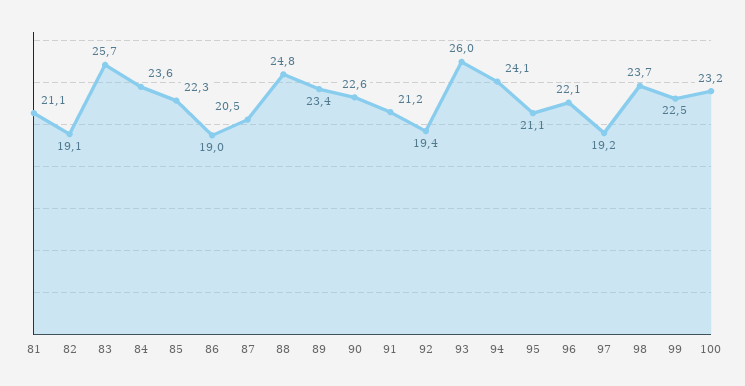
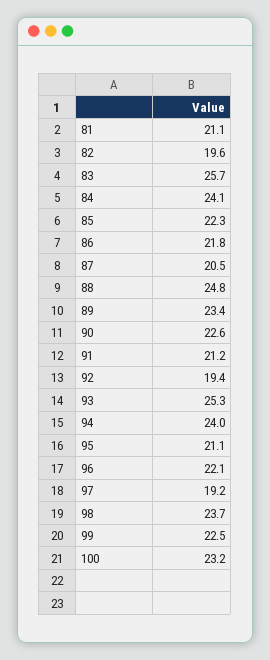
82: 19.1 -> 19.6
84: 23.6 -> 24.1
86: 19 -> 21.8
93: 26 -> 25.3
94: 24.1 -> 24

